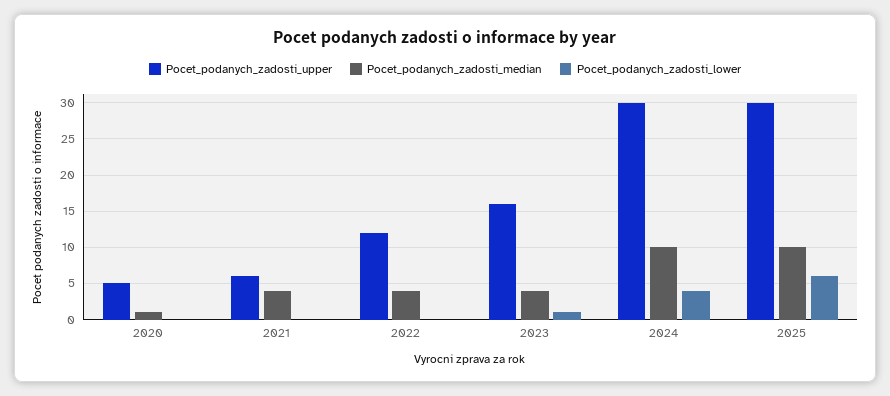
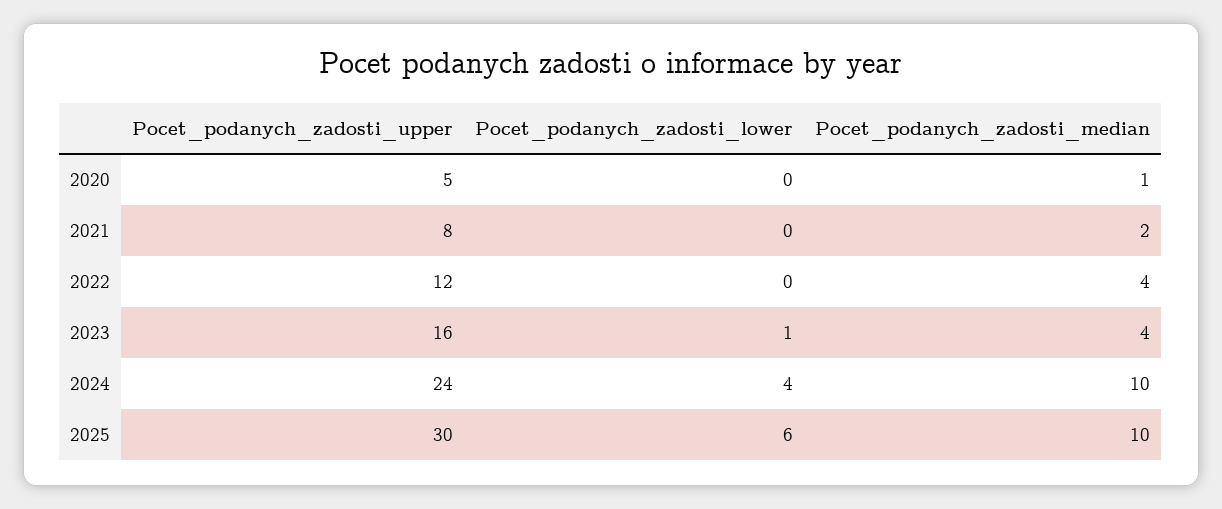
Pocet_podanych_zadosti_upper, 2021: 6 -> 8
Pocet_podanych_zadosti_median, 2021: 4 -> 2
Pocet_podanych_zadosti_upper, 2024: 30 -> 24

